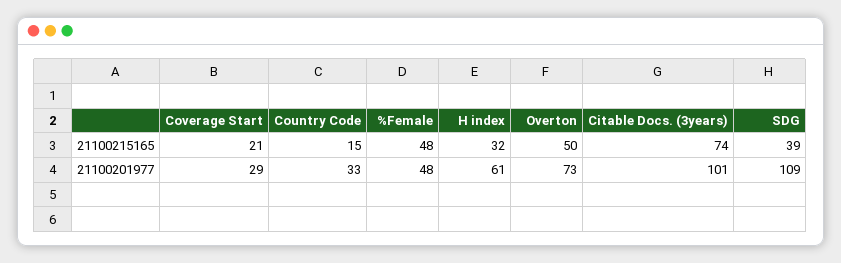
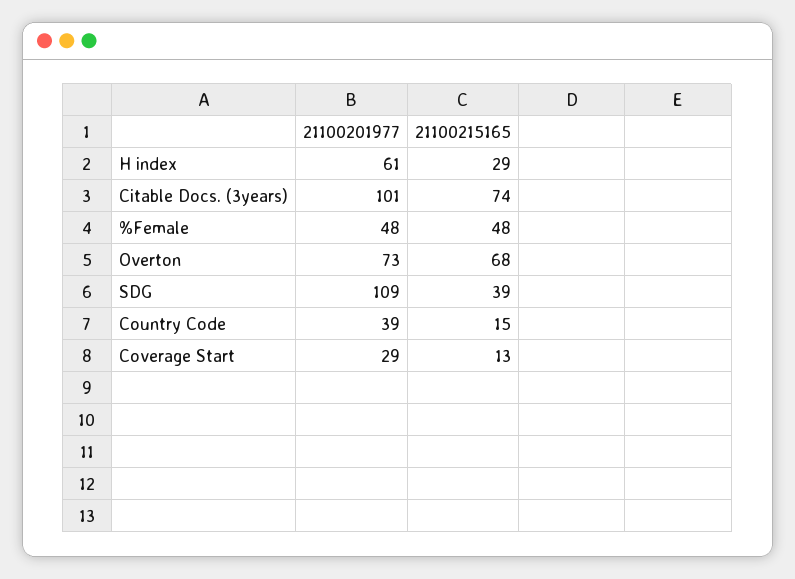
Coverage Start, 21100215165: 21 -> 13
H index, 21100215165: 32 -> 29
Overton, 21100215165: 50 -> 68
Country Code, 21100201977: 33 -> 39

